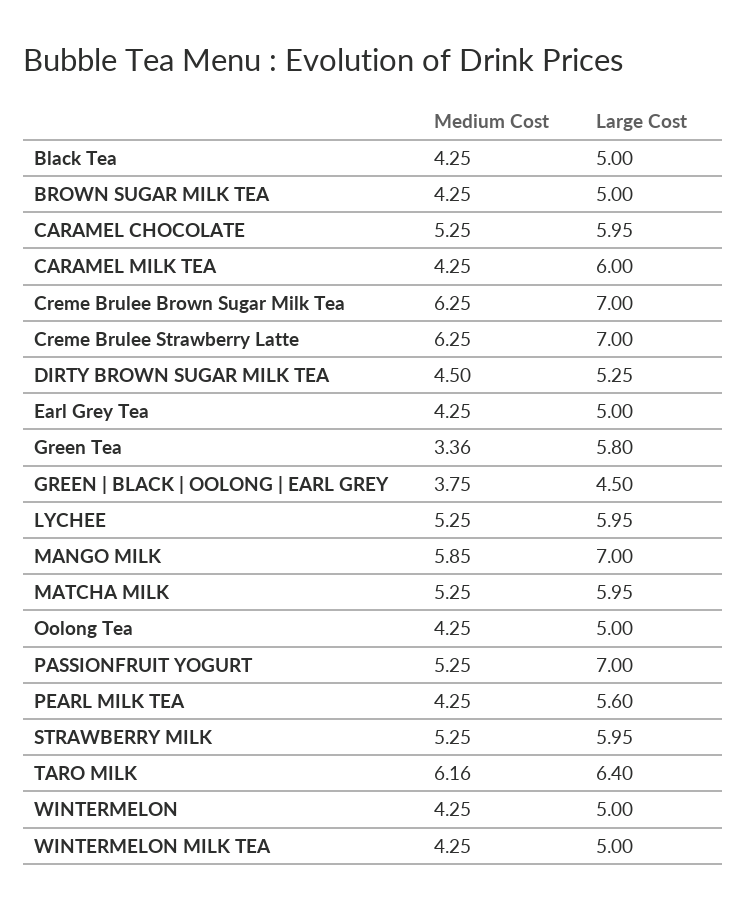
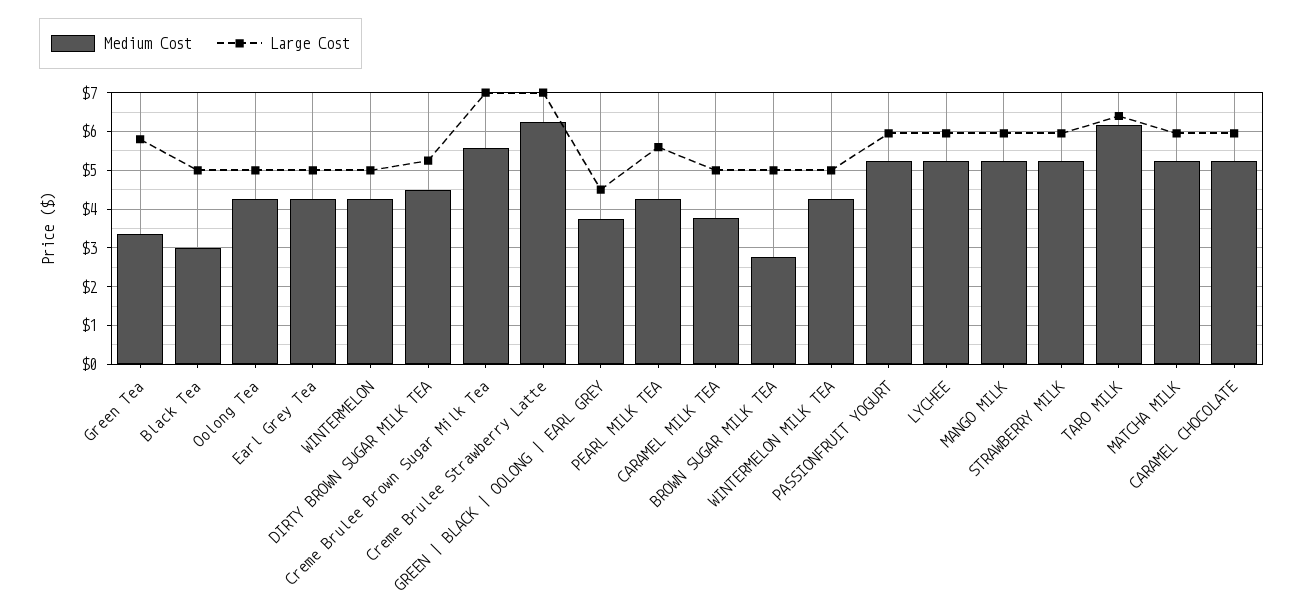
Medium Cost, Black Tea: 4.25 -> 3
Medium Cost, BROWN SUGAR MILK TEA: 4.25 -> 2.8
Medium Cost, CARAMEL MILK TEA: 4.25 -> 3.8
Large Cost, CARAMEL MILK TEA: 6 -> 5
Medium Cost, Creme Brulee Brown Sugar Milk Tea: 6.25 -> 5.6
Medium Cost, MANGO MILK: 5.85 -> 5.2
Large Cost, MANGO MILK: 7 -> 6
Large Cost, PASSIONFRUIT YOGURT: 7 -> 6

